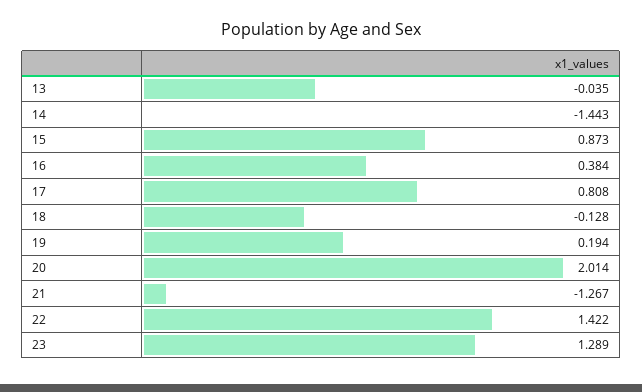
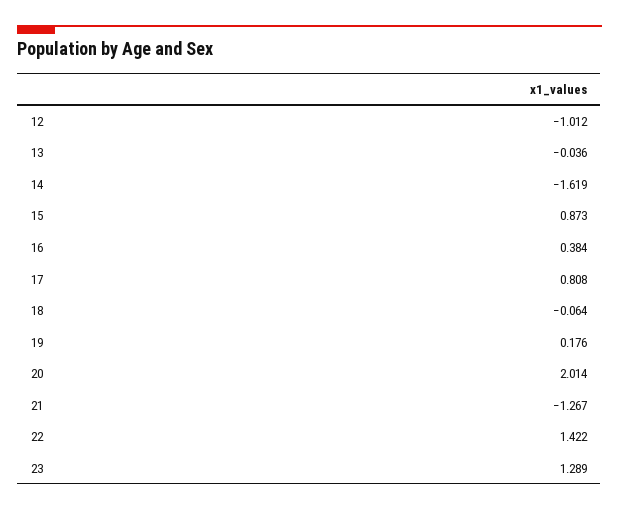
13: -0.035 -> -0.036
14: -1.443 -> -1.619
18: -0.128 -> -0.064
19: 0.194 -> 0.176
12: none -> -1.012

